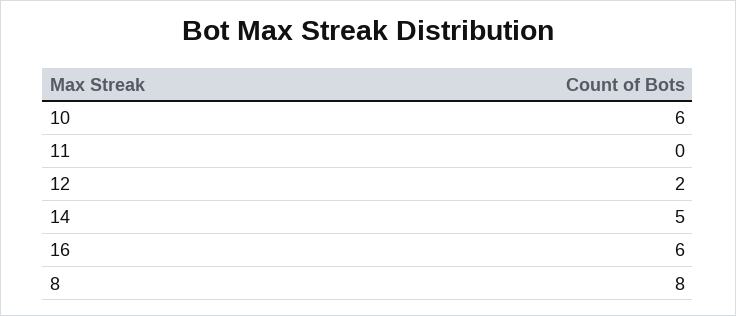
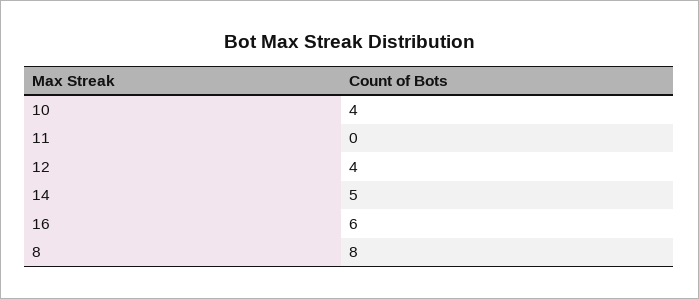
10: 6 -> 4
12: 2 -> 4

